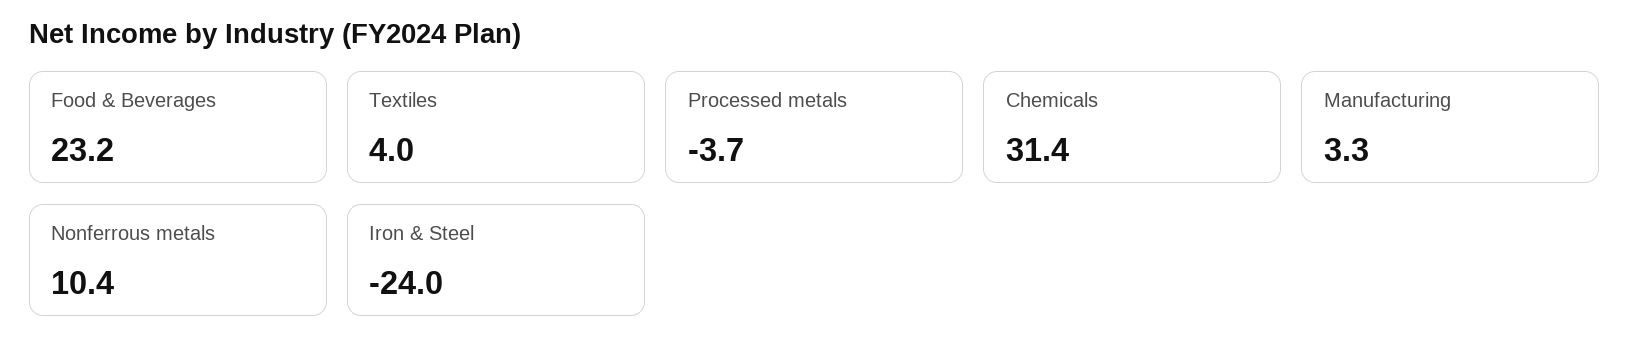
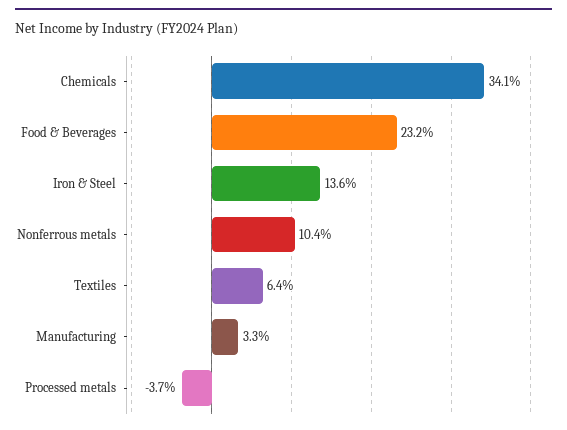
Textiles: 4 -> 6.4
Chemicals: 31.4 -> 34.1
Iron & Steel: -24 -> 13.6

